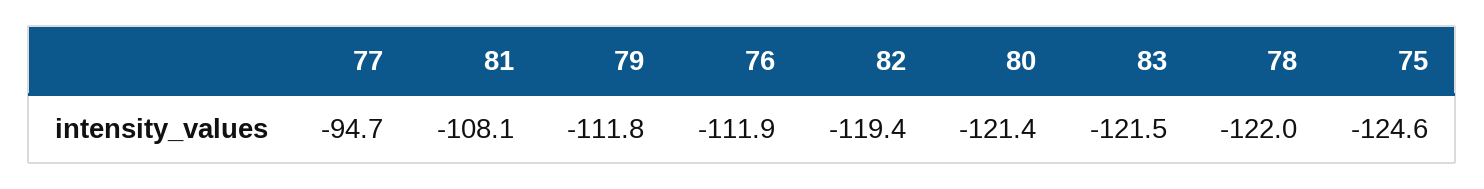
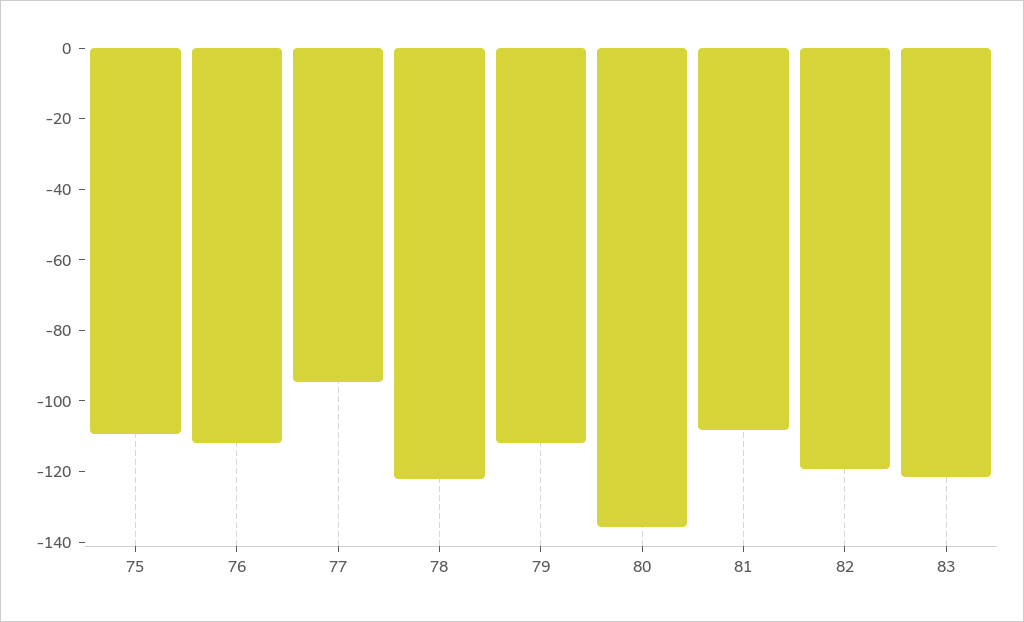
80: -121.4 -> -135
75: -124.6 -> -110

